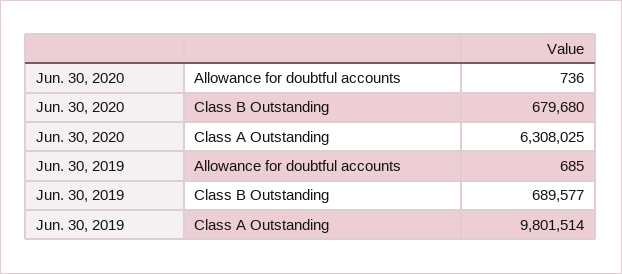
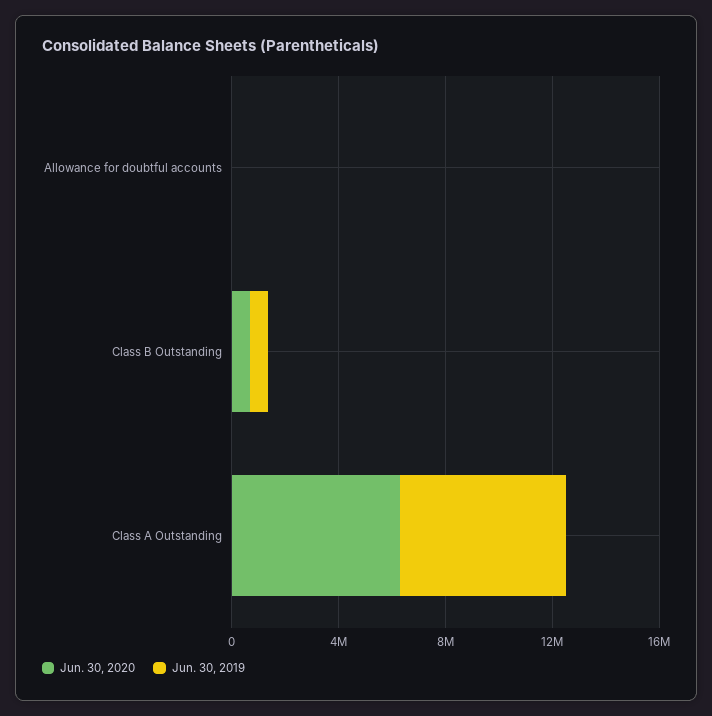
Jun. 30, 2019, Class A Outstanding: 9801514 -> 6000000

